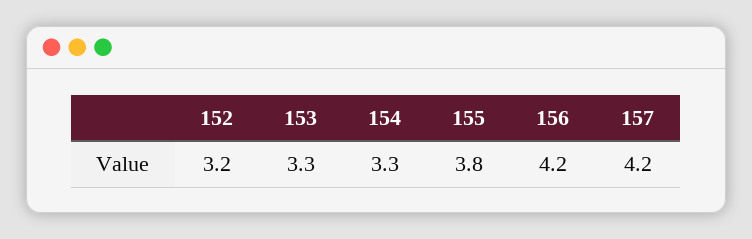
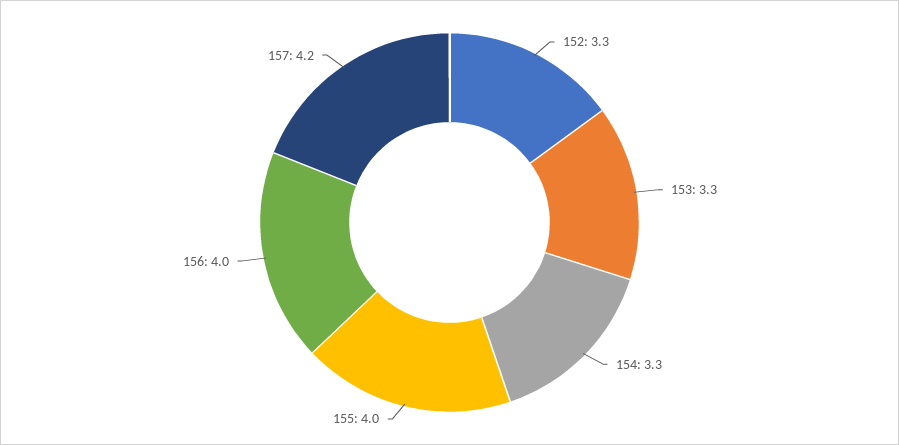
152: 3.2 -> 3.3
155: 3.8 -> 4
156: 4.2 -> 4

